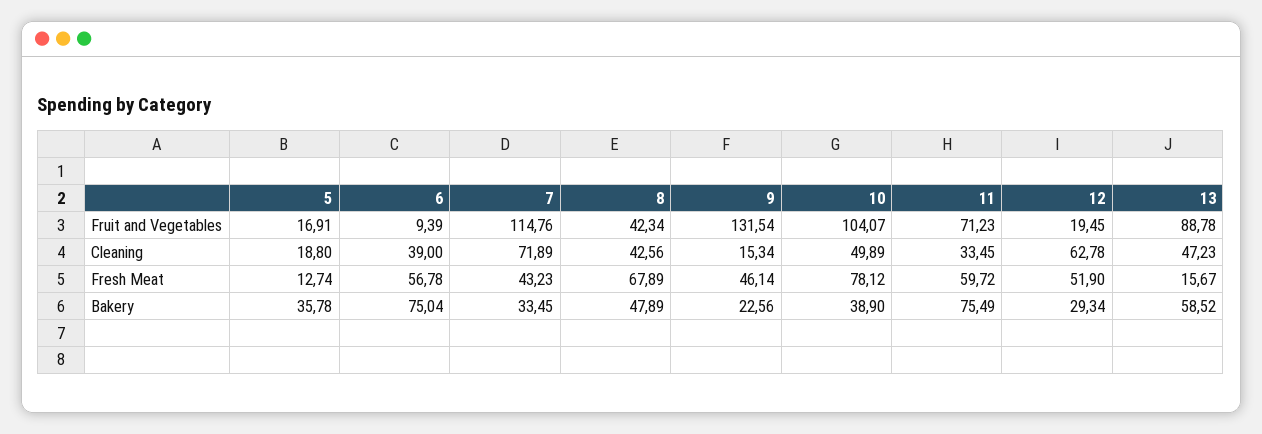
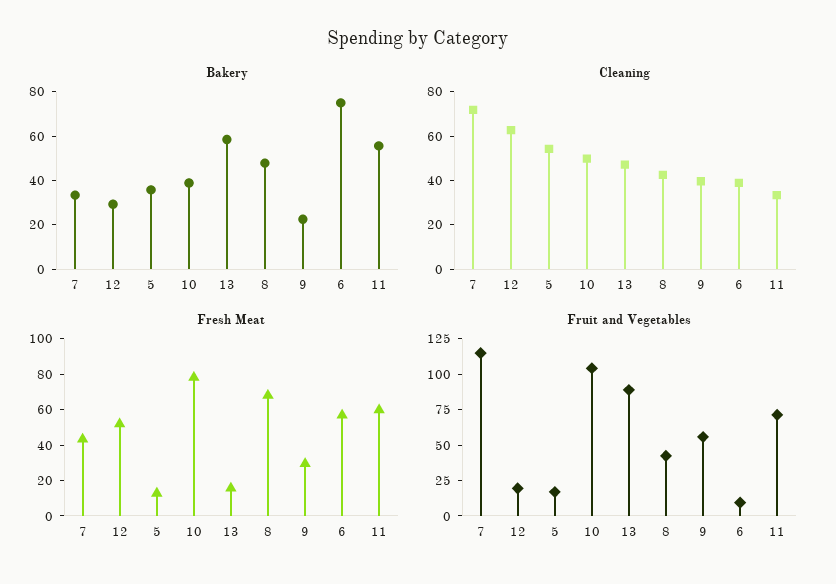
Fruit and Vegetables, 9: 131.54 -> 50
Cleaning, 5: 18.8 -> 55
Cleaning, 9: 15.34 -> 40
Fresh Meat, 9: 46.14 -> 30
Bakery, 11: 75.49 -> 55

